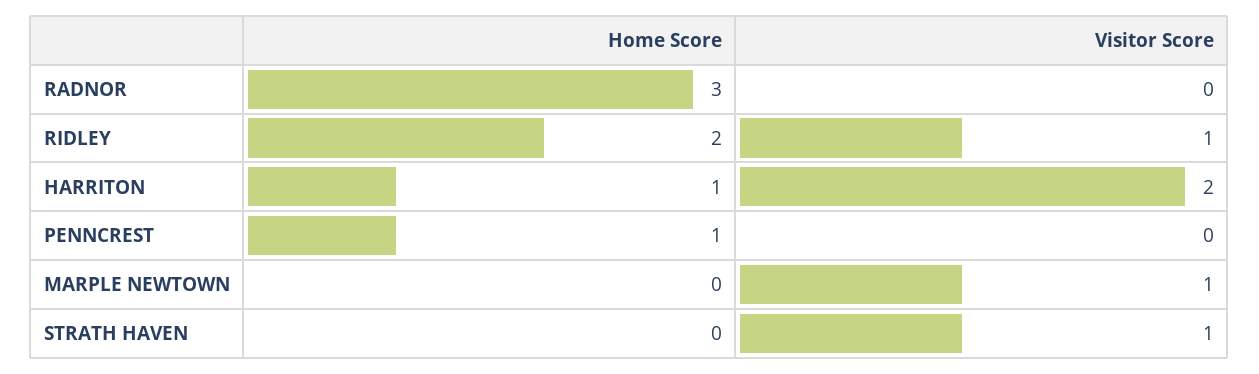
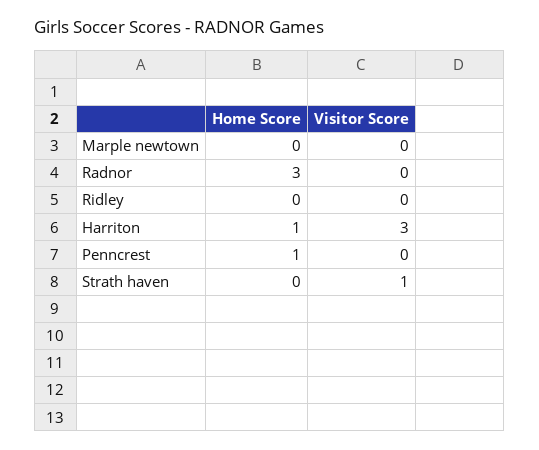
Home Score, RIDLEY: 2 -> 0
Visitor Score, RIDLEY: 1 -> 0
Visitor Score, HARRITON: 2 -> 3
Visitor Score, MARPLE NEWTOWN: 1 -> 0

